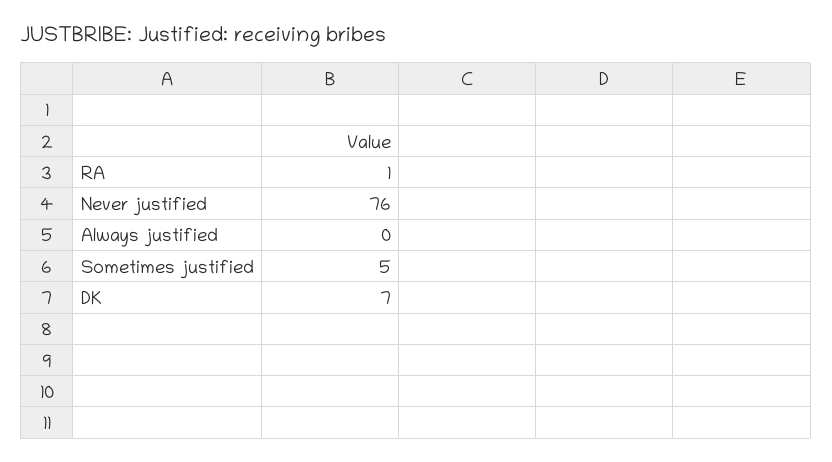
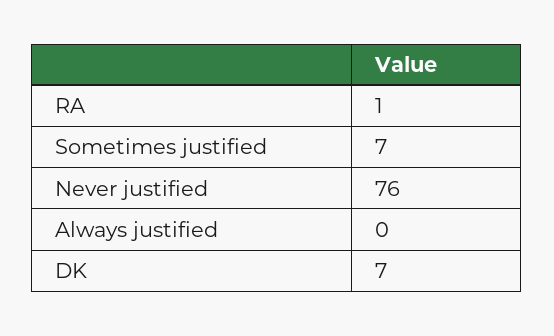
Sometimes justified: 5 -> 7

